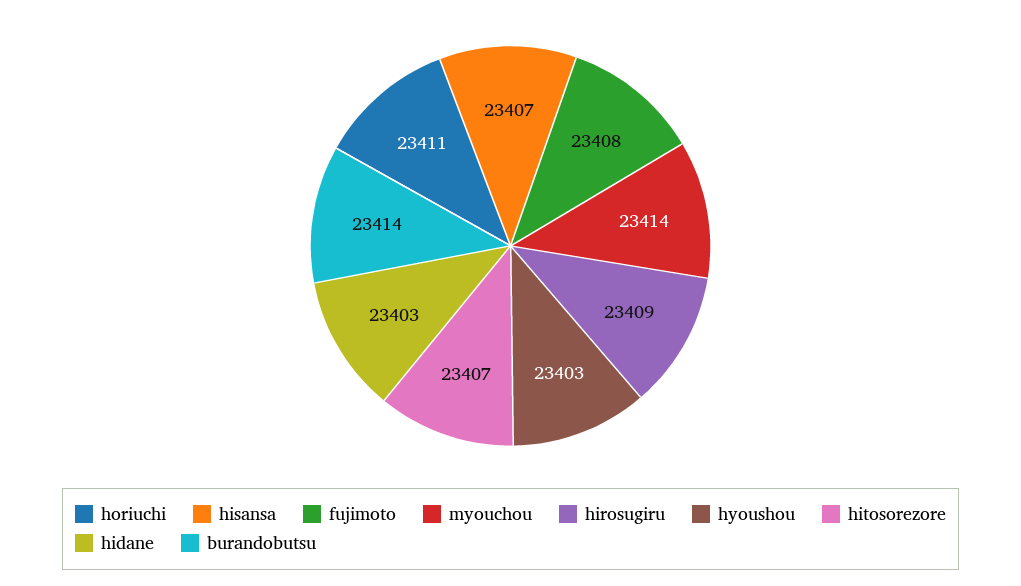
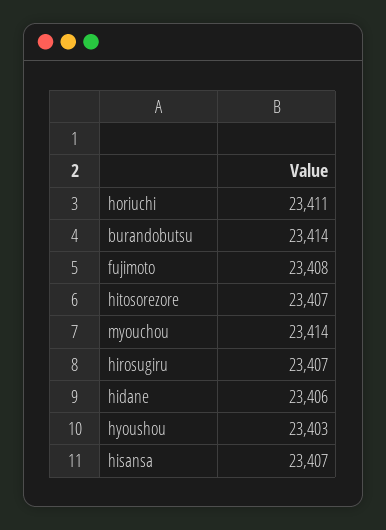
hirosugiru: 23409 -> 23407
hidane: 23403 -> 23406

